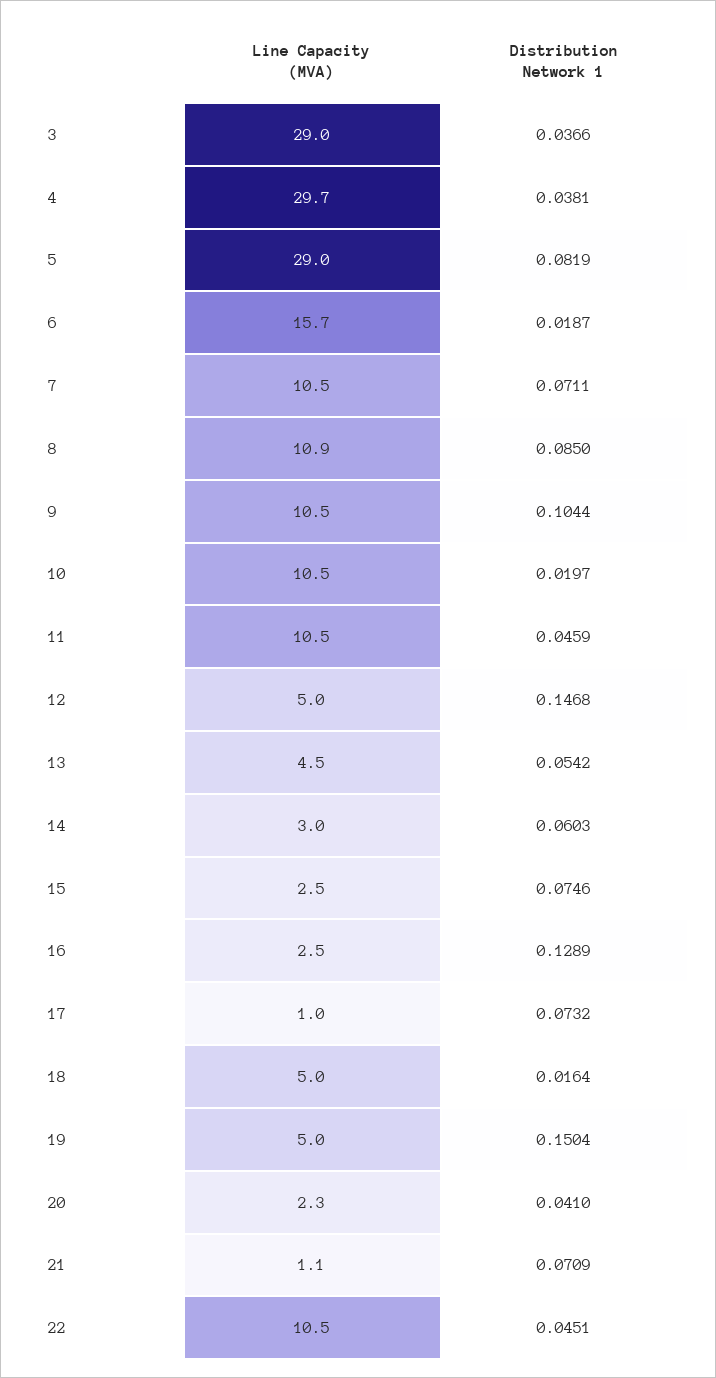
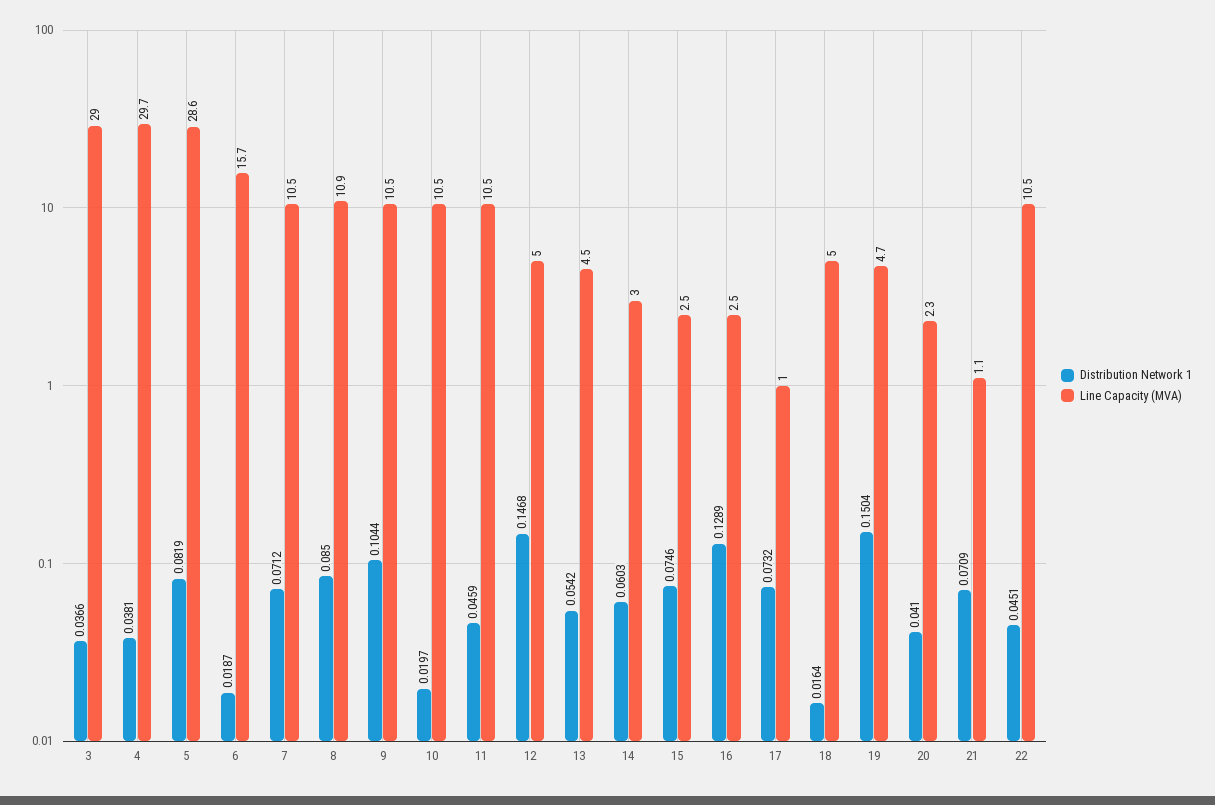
Line Capacity (MVA), 5: 29 -> 28.6
Distribution Network 1, 7: 0.0711 -> 0.0712
Line Capacity (MVA), 19: 5 -> 4.7

